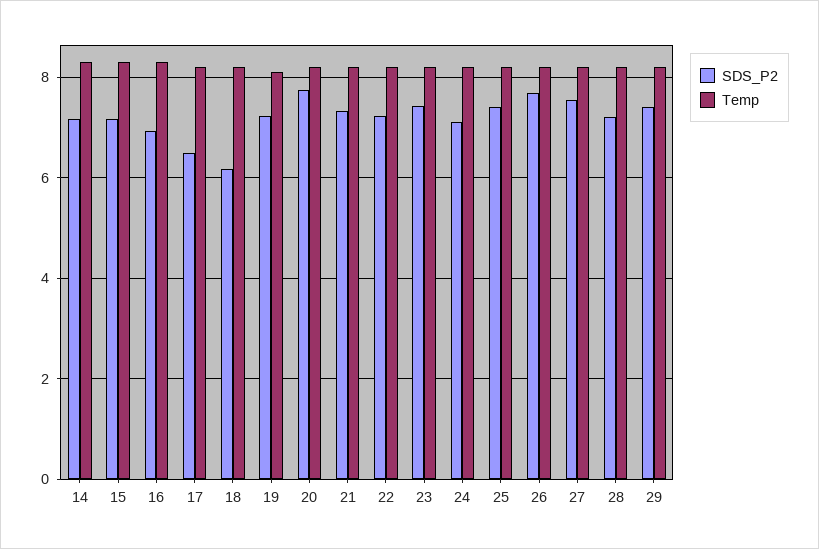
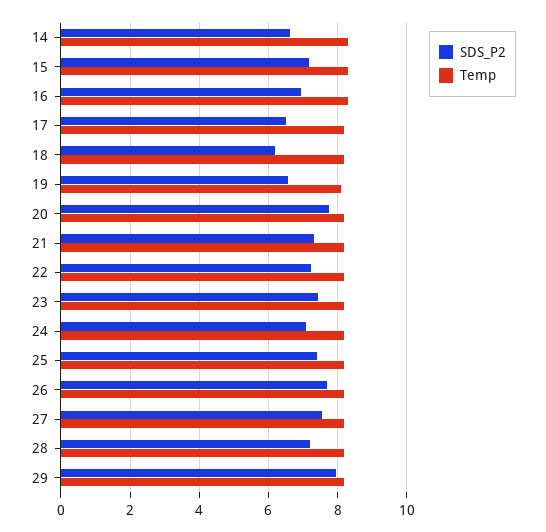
SDS_P2, 14: 7.2 -> 6.6
SDS_P2, 19: 7.2 -> 6.6
SDS_P2, 29: 7.4 -> 8

